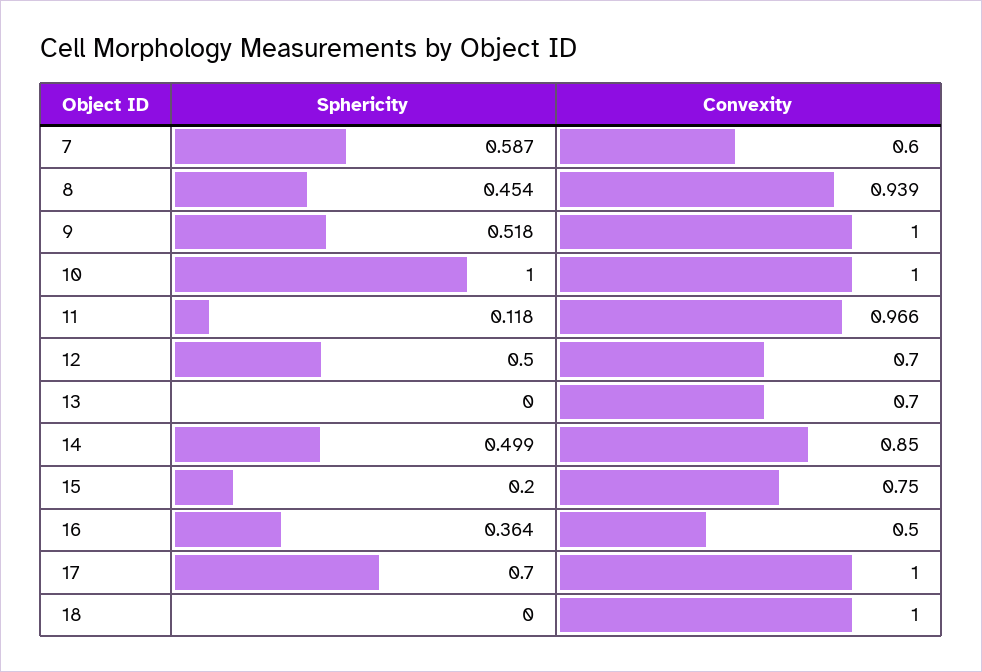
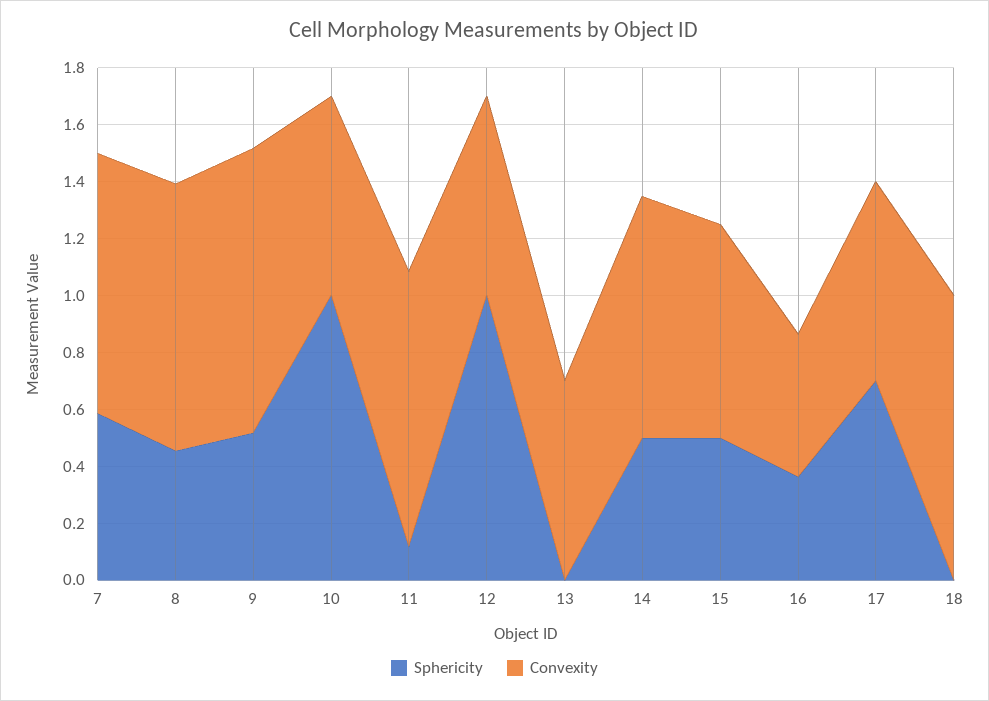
Convexity, 7: 0.6 -> 0.9
Convexity, 10: 1 -> 0.7
Sphericity, 12: 0.5 -> 1
Sphericity, 15: 0.2 -> 0.5
Convexity, 17: 1 -> 0.7

